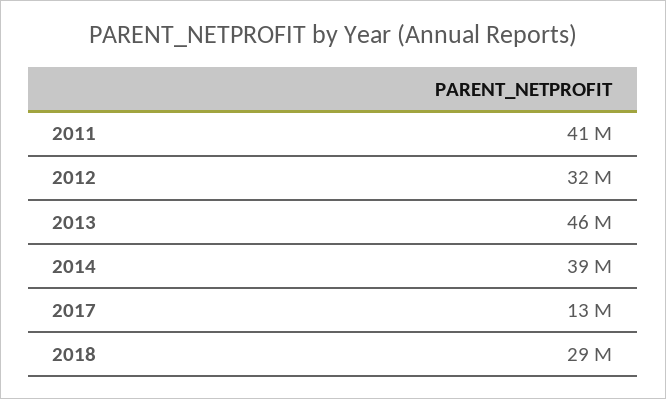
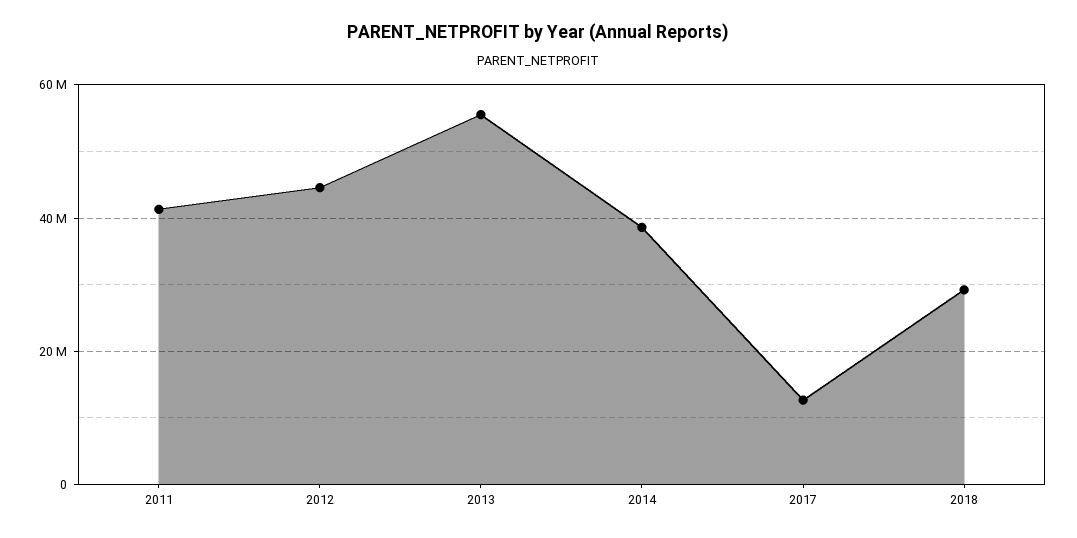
2012: 32000000 -> 44000000
2013: 46000000 -> 56000000

